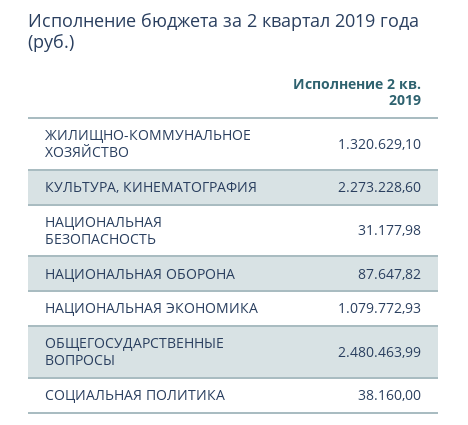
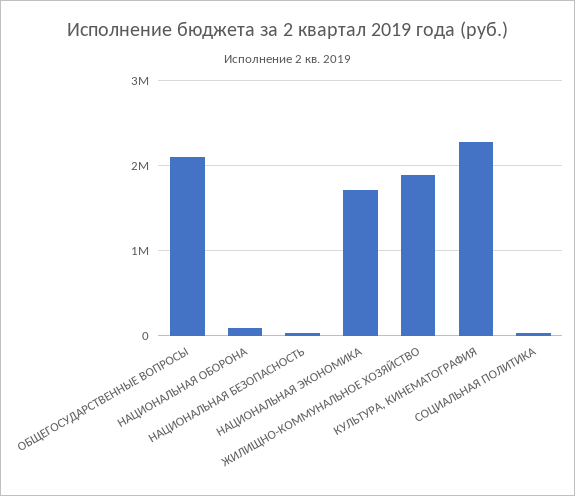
ЖИЛИЩНО-КОММУНАЛЬНОЕ ХОЗЯЙСТВО: 1320629.1 -> 1900000
НАЦИОНАЛЬНАЯ ЭКОНОМИКА: 1079772.93 -> 1700000
ОБЩЕГОСУДАРСТВЕННЫЕ ВОПРОСЫ: 2480463.99 -> 2100000

